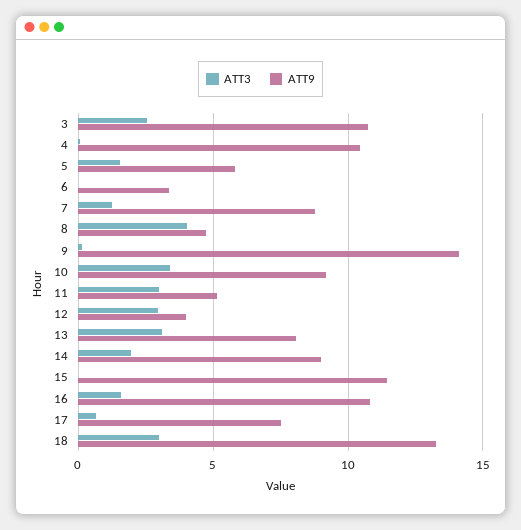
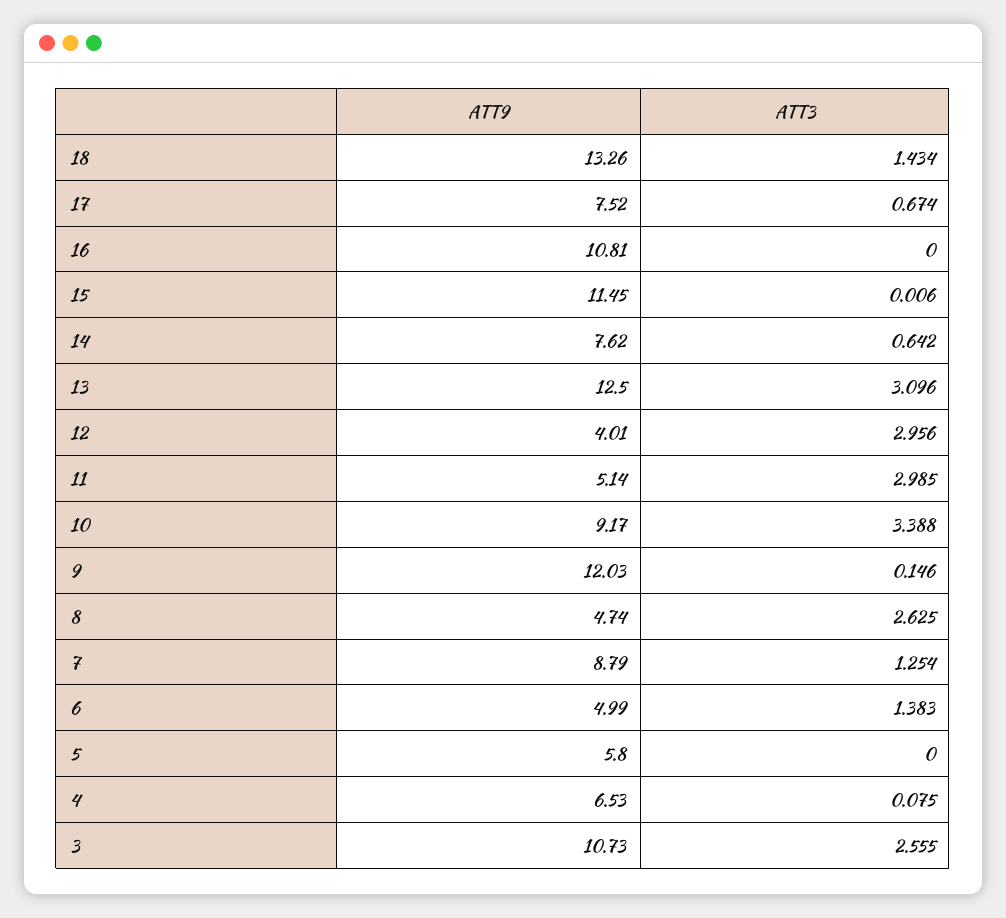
ATT9, 4: 10.5 -> 6.53
ATT3, 5: 1.5 -> 0
ATT3, 6: 0 -> 1.383
ATT9, 6: 3.5 -> 4.99
ATT3, 8: 4 -> 2.625
ATT9, 9: 14 -> 12.03
ATT9, 13: 8 -> 12.5
ATT3, 14: 2 -> 0.642
ATT9, 14: 9 -> 7.62
ATT3, 16: 1.5 -> 0
ATT3, 18: 3 -> 1.434

